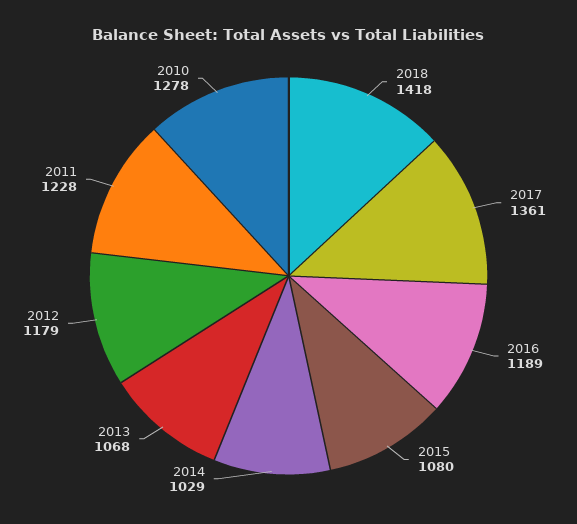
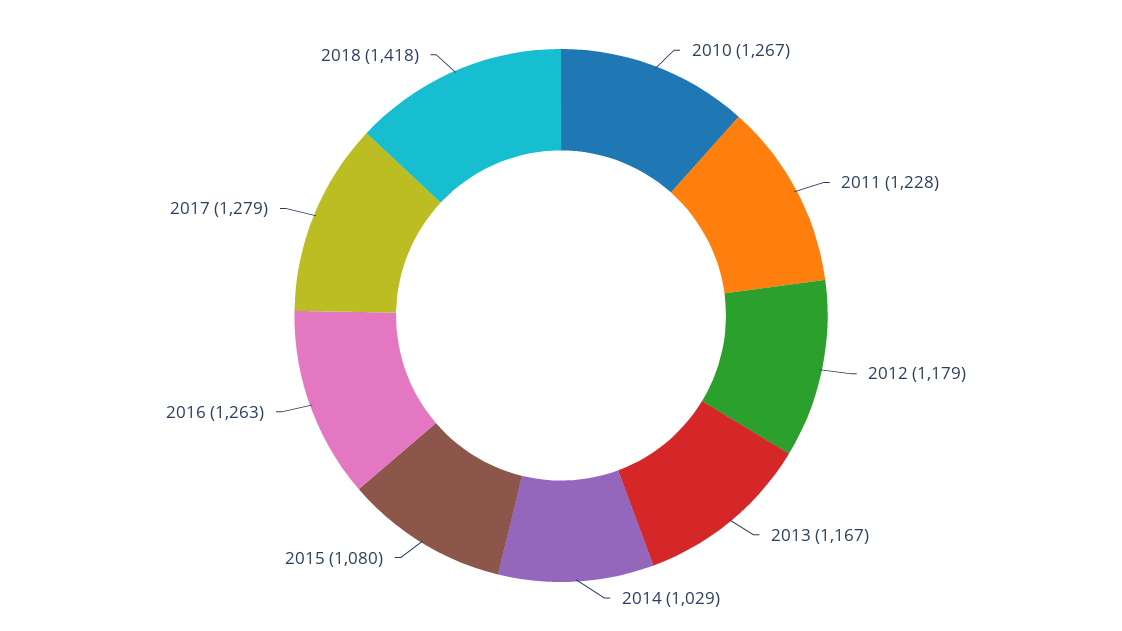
2017: 1361 -> 1279
2016: 1189 -> 1263
2013: 1068 -> 1167
2010: 1278 -> 1267

